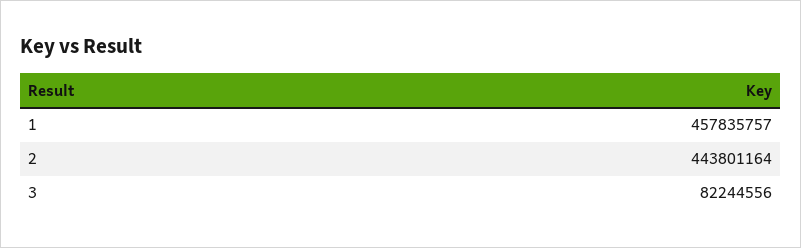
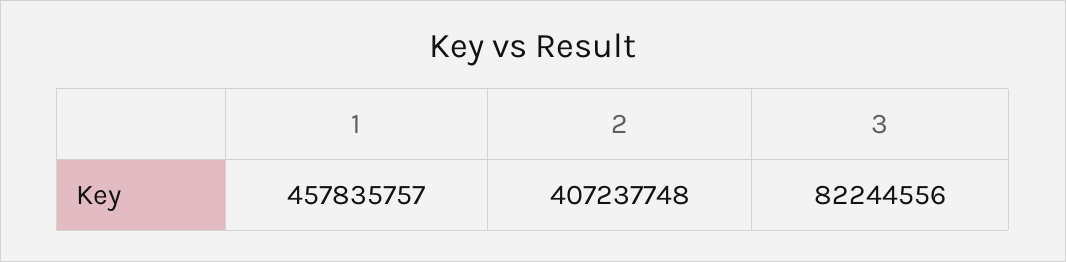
2: 443801164 -> 407237748

